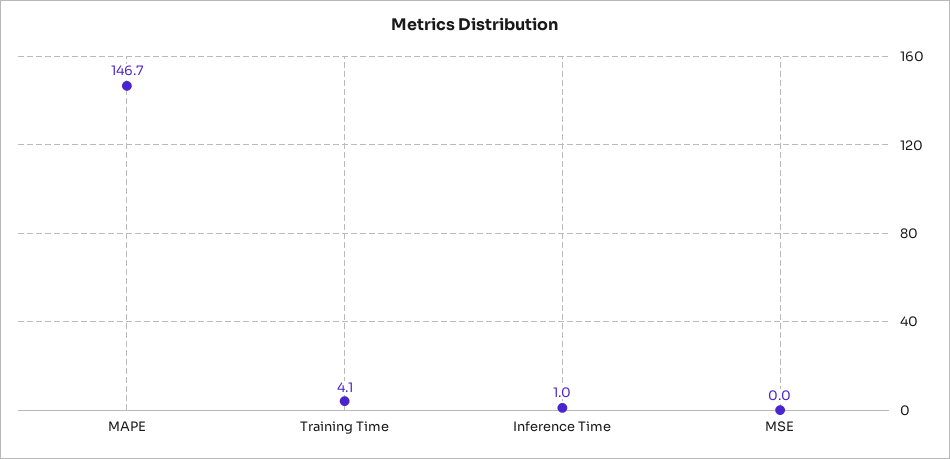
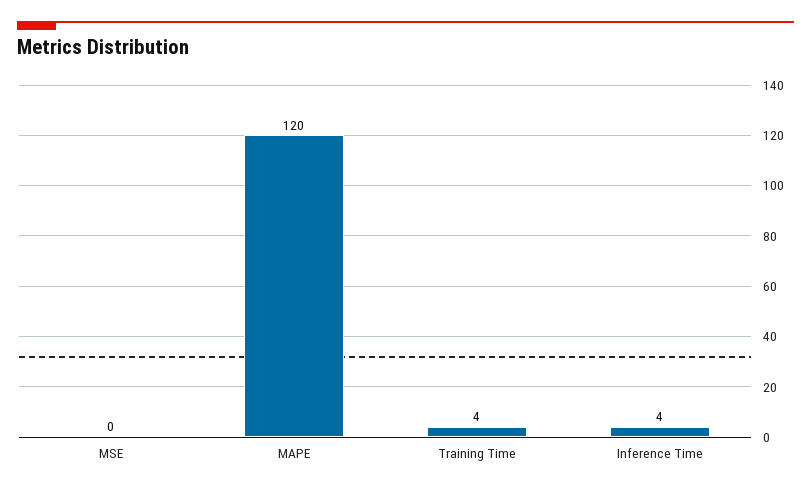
MAPE: 146.7 -> 120
Inference Time: 1 -> 4

